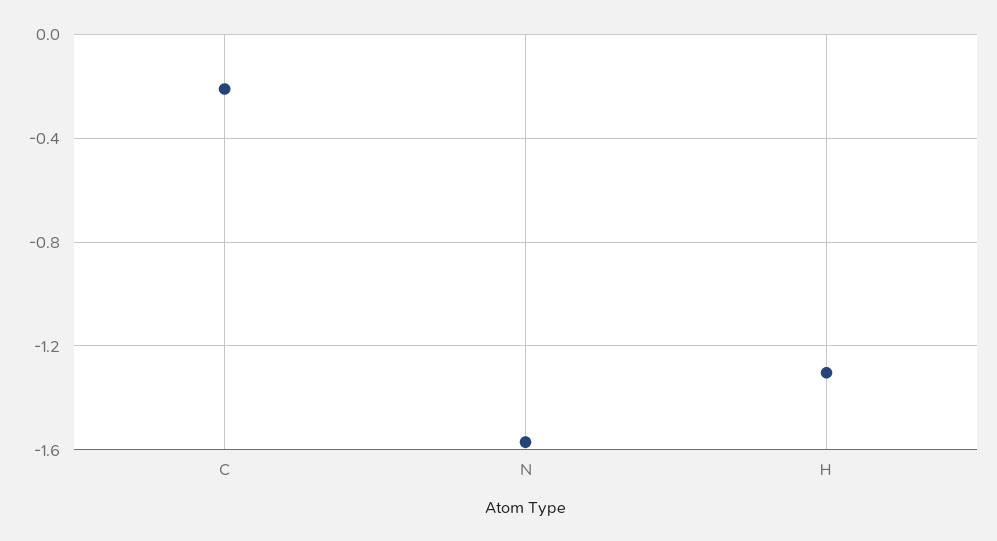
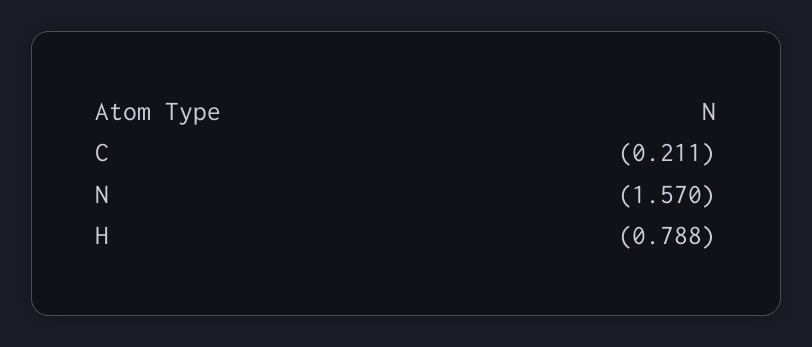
H: -1.3 -> -0.788

